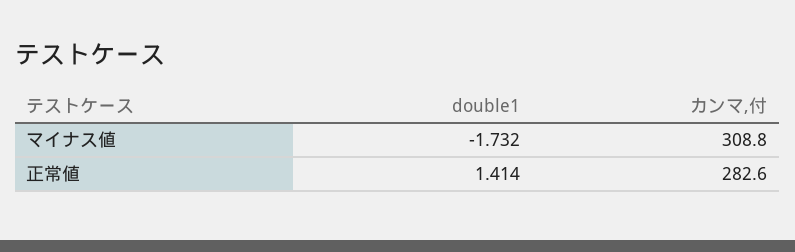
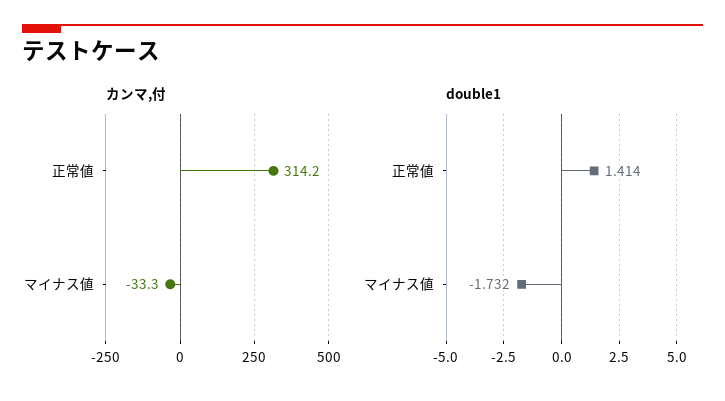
カンマ,付, マイナス値: 308.8 -> -33.3
カンマ,付, 正常値: 282.6 -> 314.2

